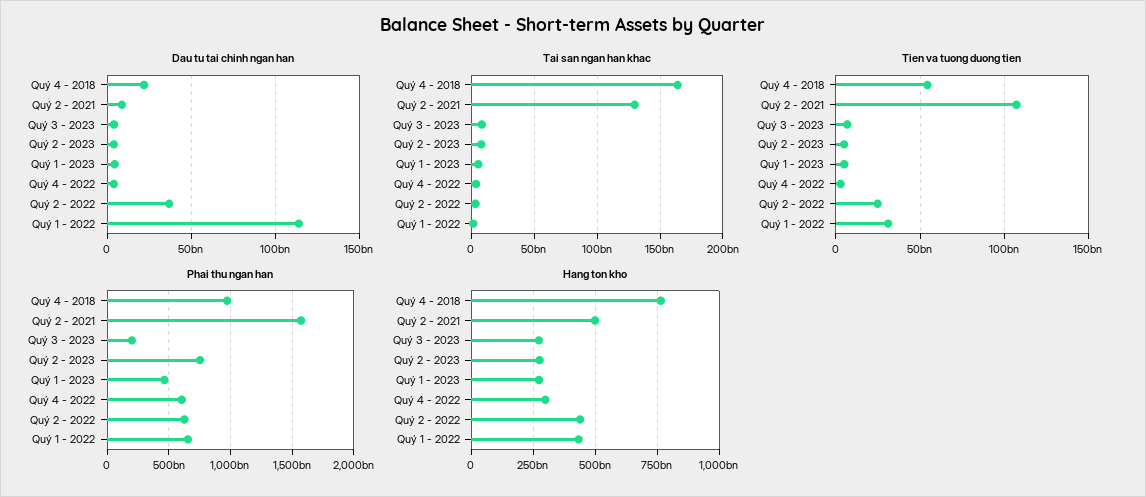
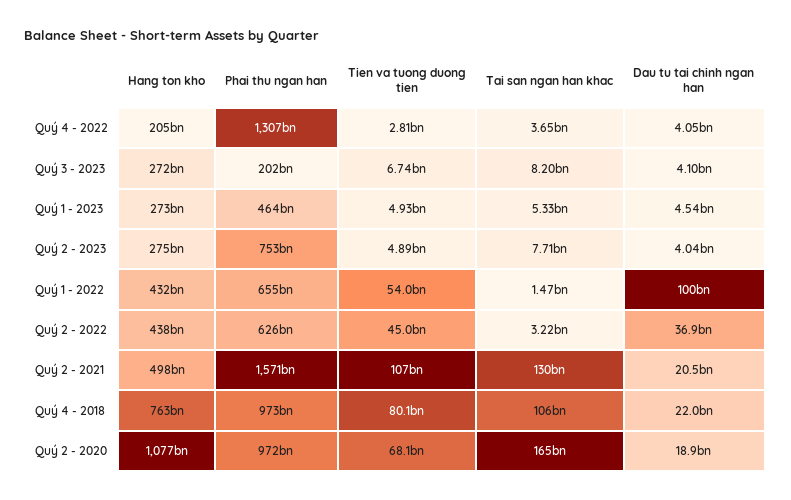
Dau tu tai chinh ngan han, Quý 2 - 2021: 10000000000 -> 20500000000
Dau tu tai chinh ngan han, Quý 1 - 2022: 115000000000 -> 100000000000
Tai san ngan han khac, Quý 4 - 2018: 165000000000 -> 106000000000
Tien va tuong duong tien, Quý 4 - 2018: 55000000000 -> 80100000000
Tien va tuong duong tien, Quý 2 - 2022: 25000000000 -> 45000000000
Tien va tuong duong tien, Quý 1 - 2022: 30000000000 -> 54000000000
Phai thu ngan han, Quý 4 - 2022: 600000000000 -> 1307000000000
Hang ton kho, Quý 4 - 2022: 300000000000 -> 205000000000
Hang ton kho, Quý 2 - 2020: none -> 1077000000000
Phai thu ngan han, Quý 2 - 2020: none -> 972000000000
Tien va tuong duong tien, Quý 2 - 2020: none -> 68100000000
Tai san ngan han khac, Quý 2 - 2020: none -> 165000000000
Dau tu tai chinh ngan han, Quý 2 - 2020: none -> 18900000000

